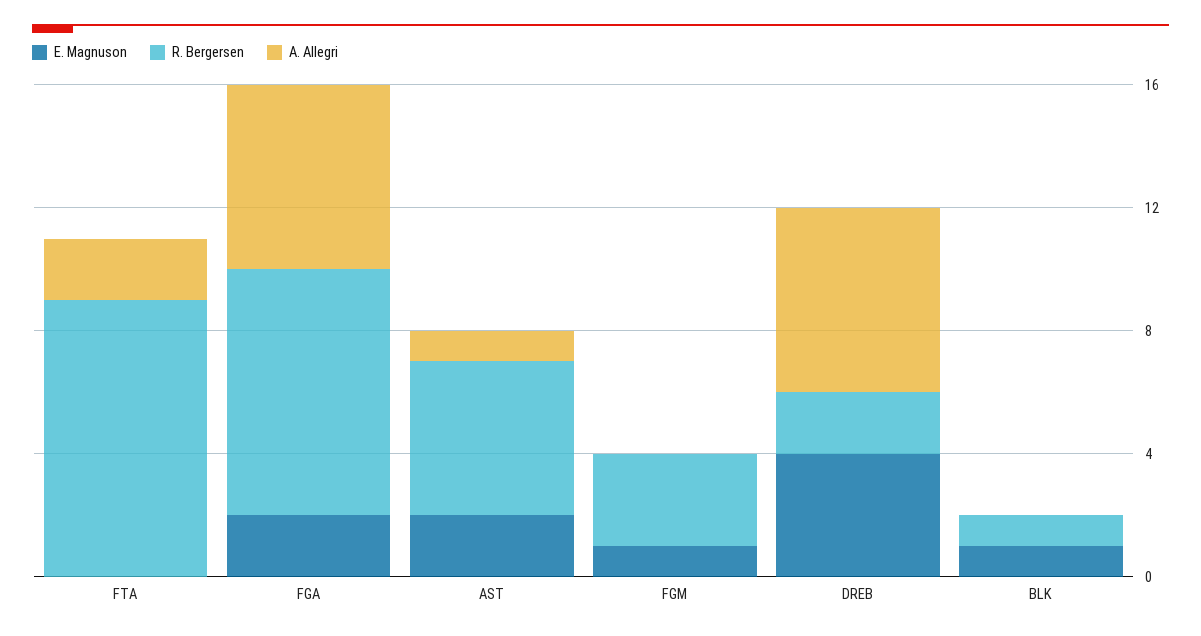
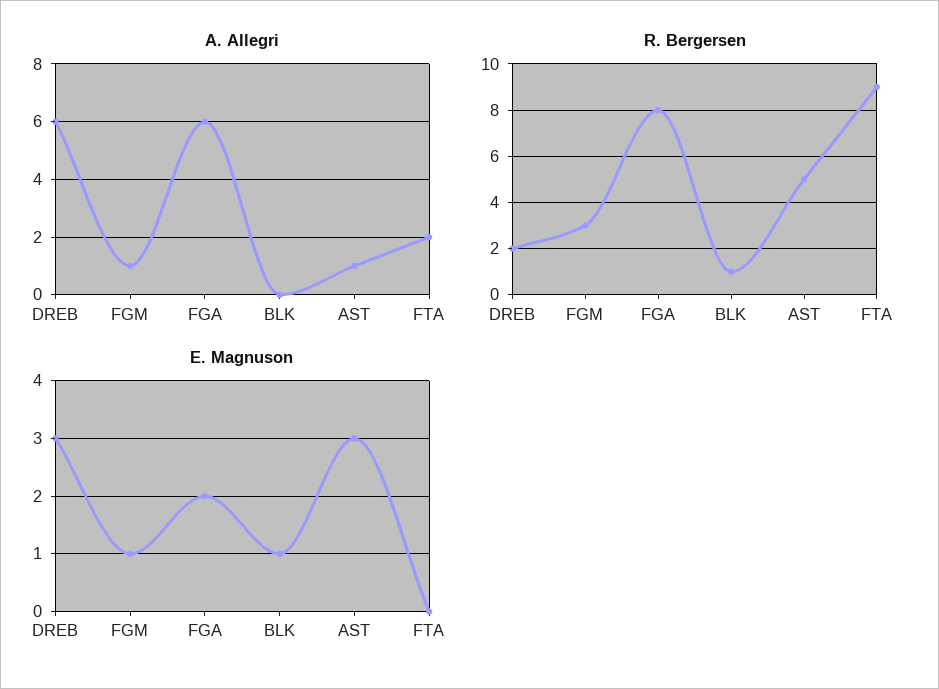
E. Magnuson, AST: 2 -> 3
A. Allegri, FGM: 0 -> 1
E. Magnuson, DREB: 4 -> 3

